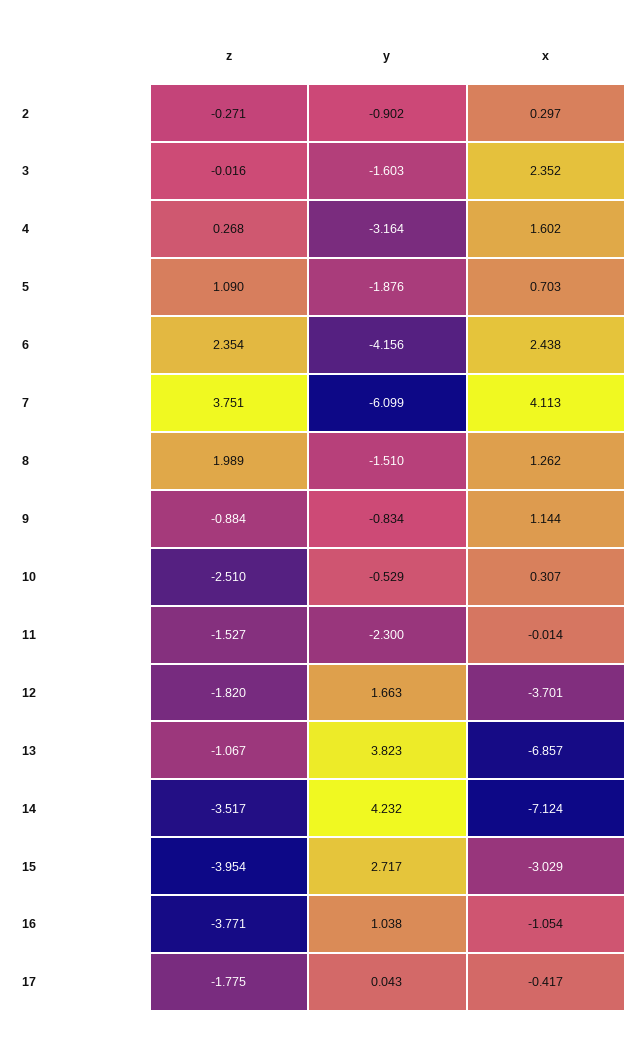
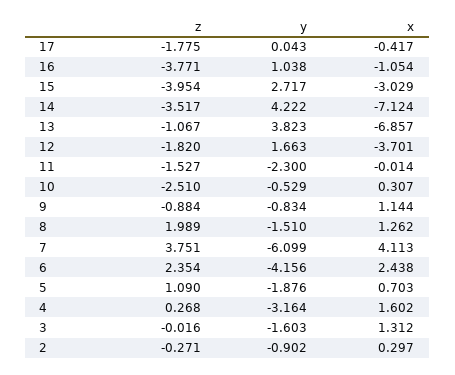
x, 3: 2.352 -> 1.312
y, 14: 4.232 -> 4.222

